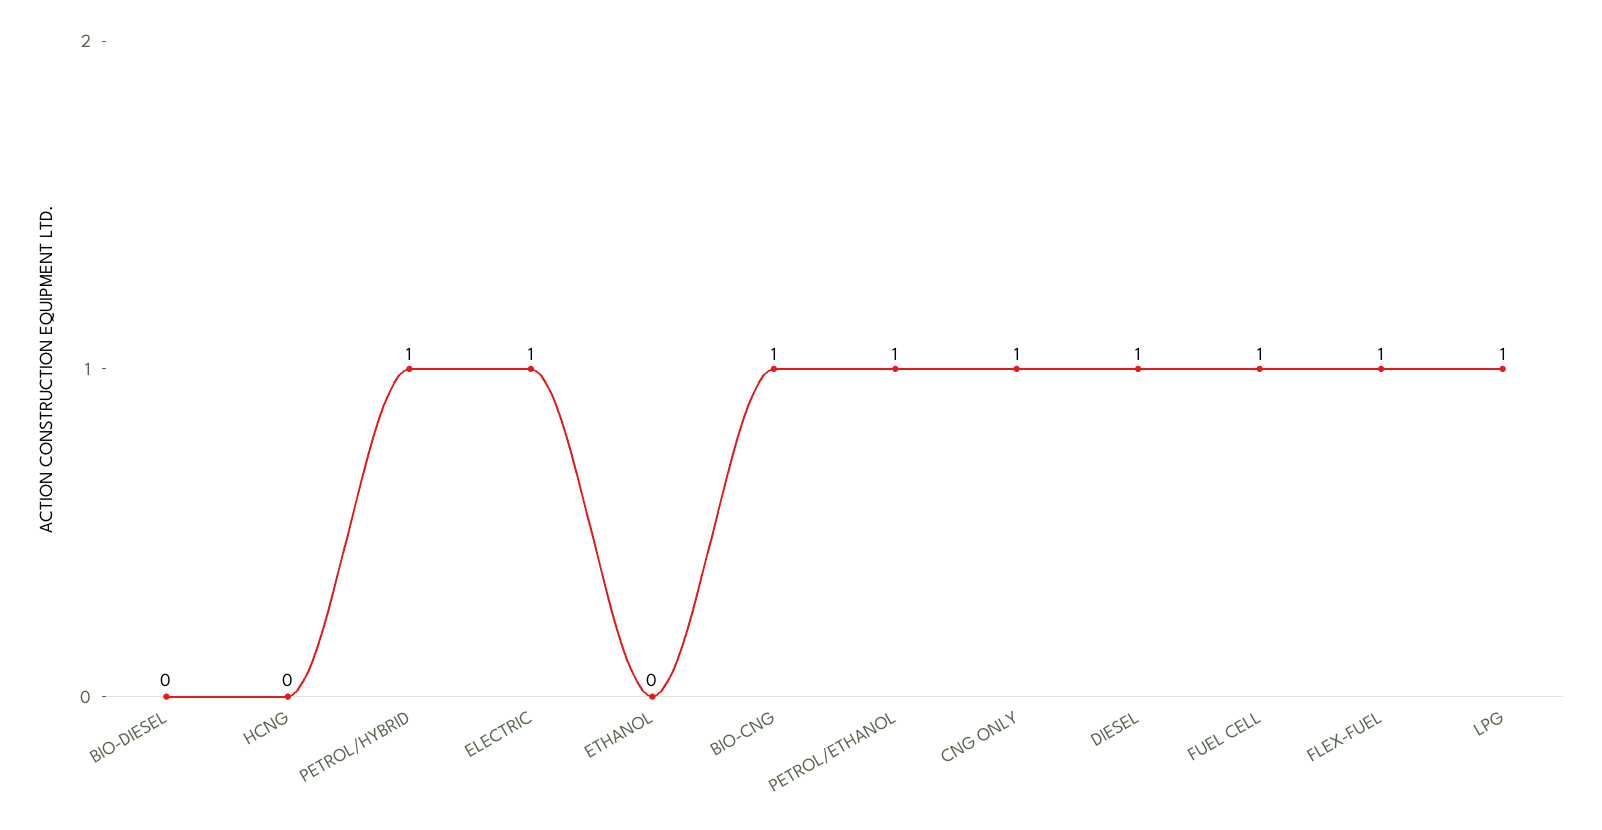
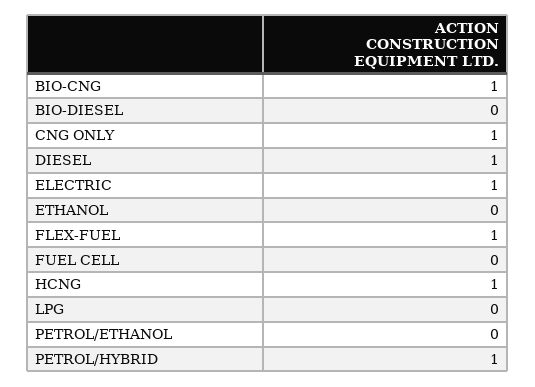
HCNG: 0 -> 1
PETROL/ETHANOL: 1 -> 0
FUEL CELL: 1 -> 0
LPG: 1 -> 0

